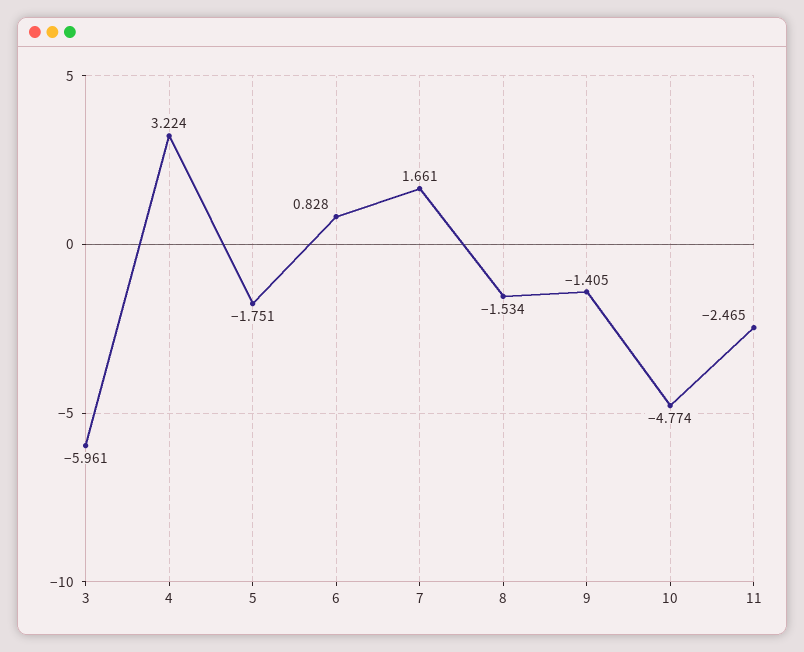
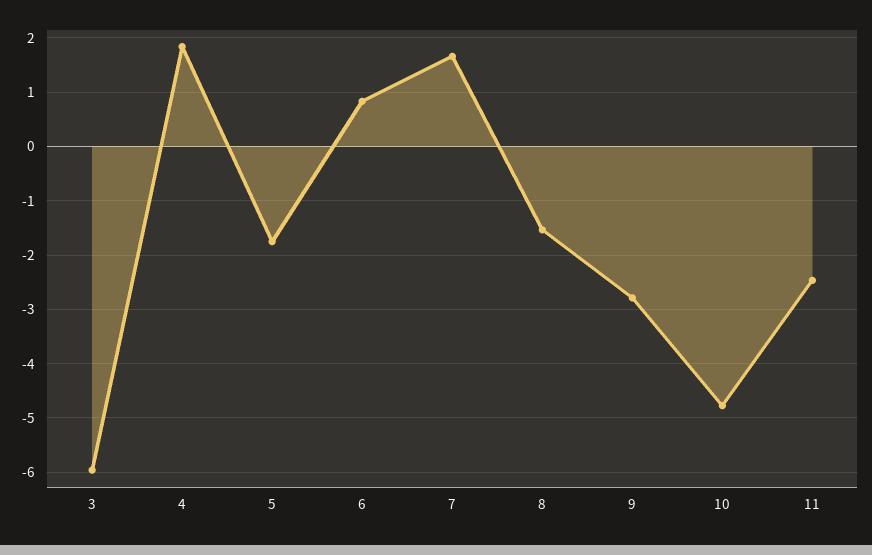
4: 3.224 -> 1.8
9: -1.405 -> -2.8

